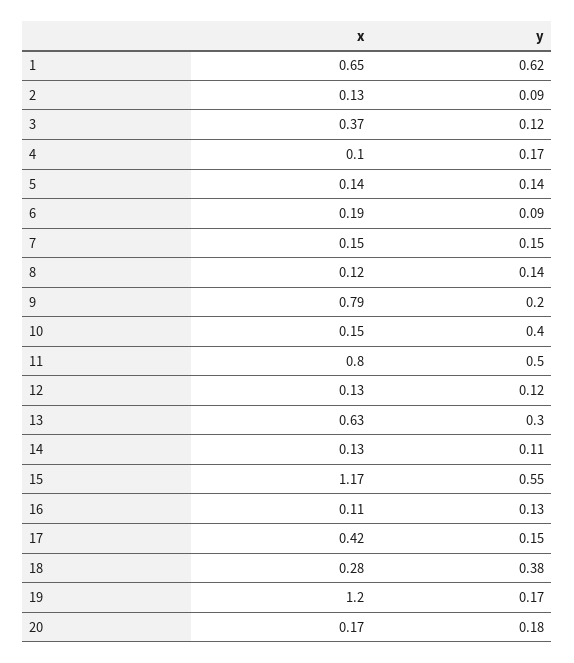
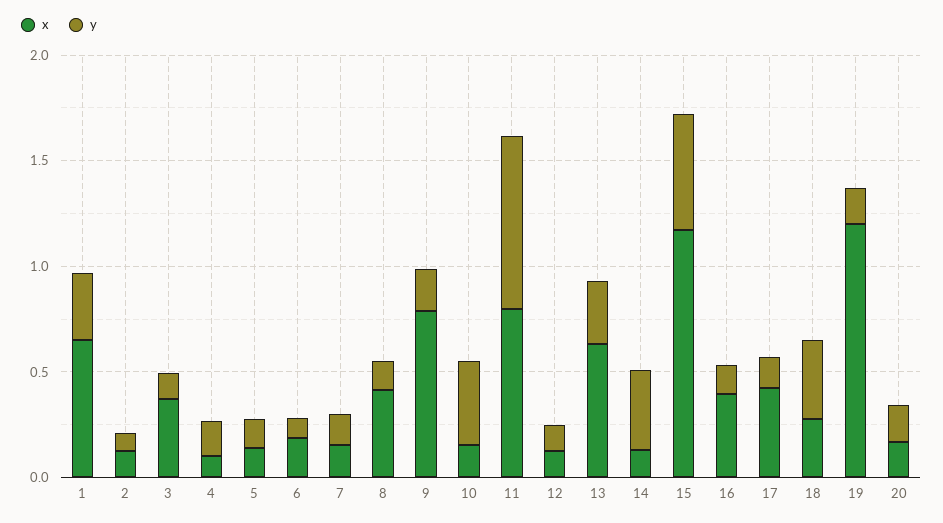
y, 1: 0.62 -> 0.3
x, 8: 0.12 -> 0.4
y, 11: 0.5 -> 0.8
y, 14: 0.11 -> 0.4
x, 16: 0.11 -> 0.4

